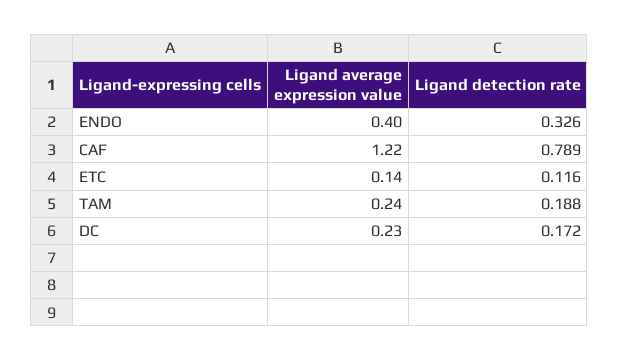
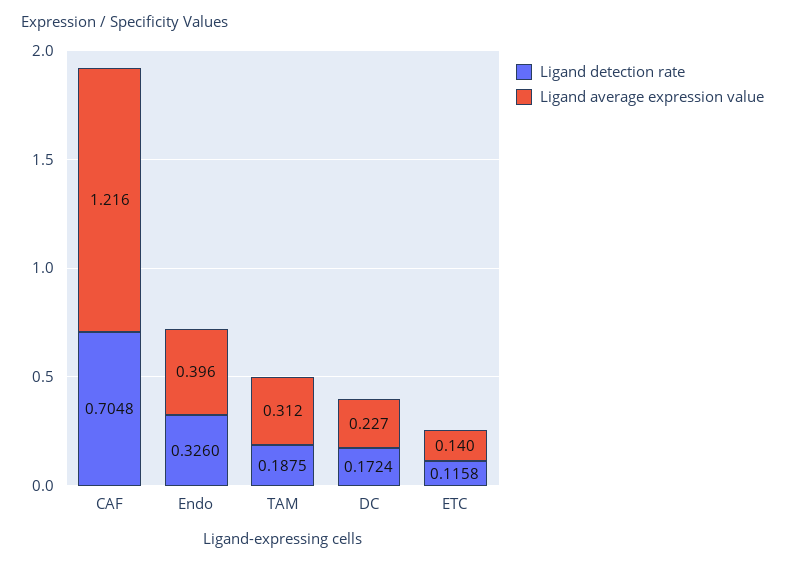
Ligand detection rate, CAF: 0.789 -> 0.7048
Ligand average expression value, TAM: 0.24 -> 0.312

